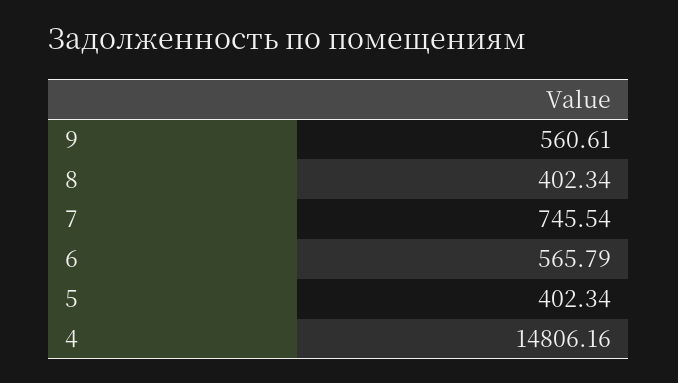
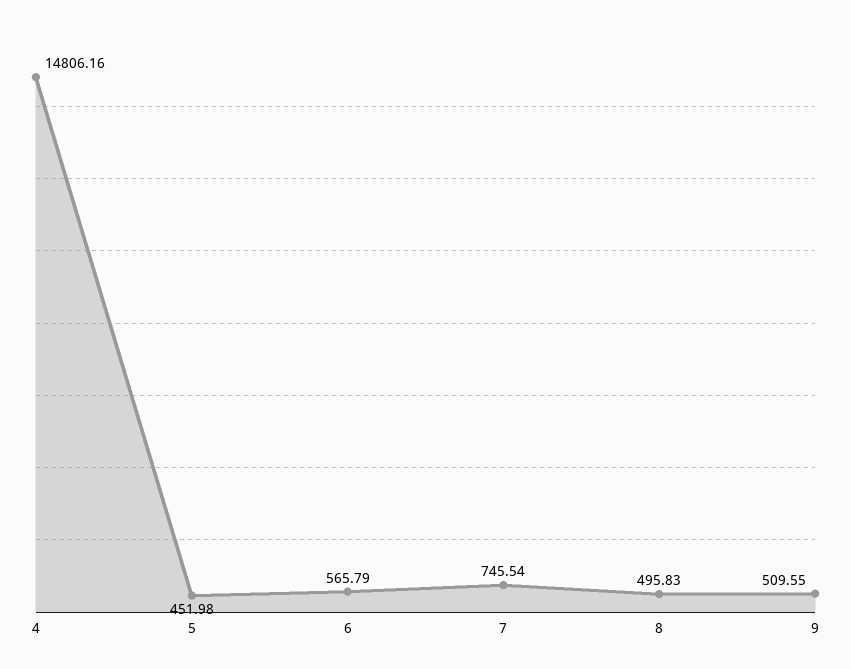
9: 560.61 -> 509.55
8: 402.34 -> 495.83
5: 402.34 -> 451.98

